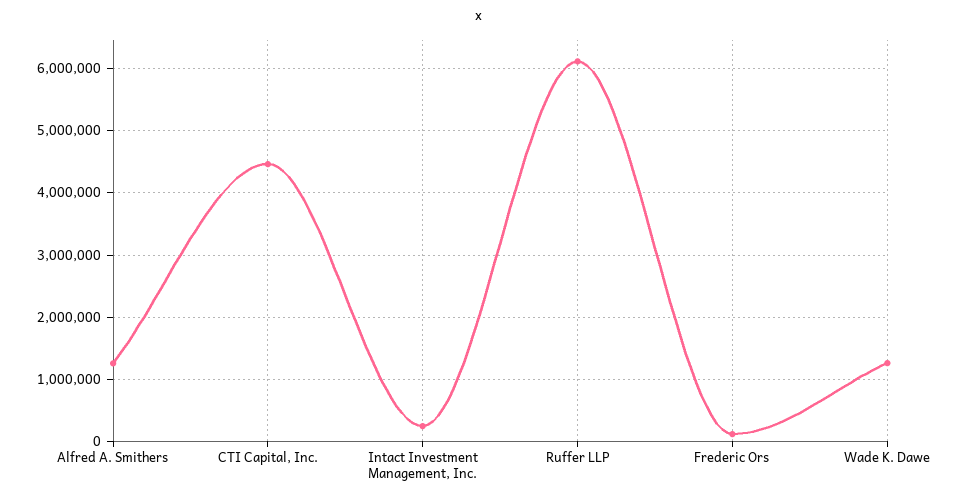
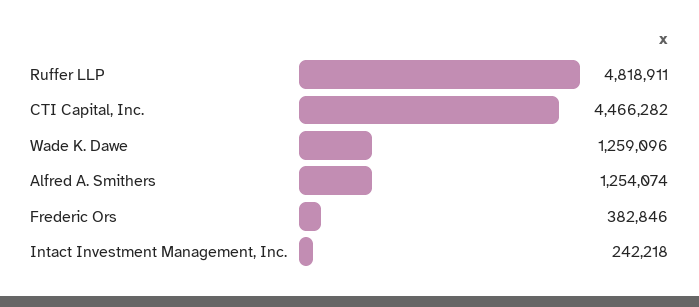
Ruffer LLP: 6100000 -> 4818911
Frederic Ors: 100000 -> 382846

